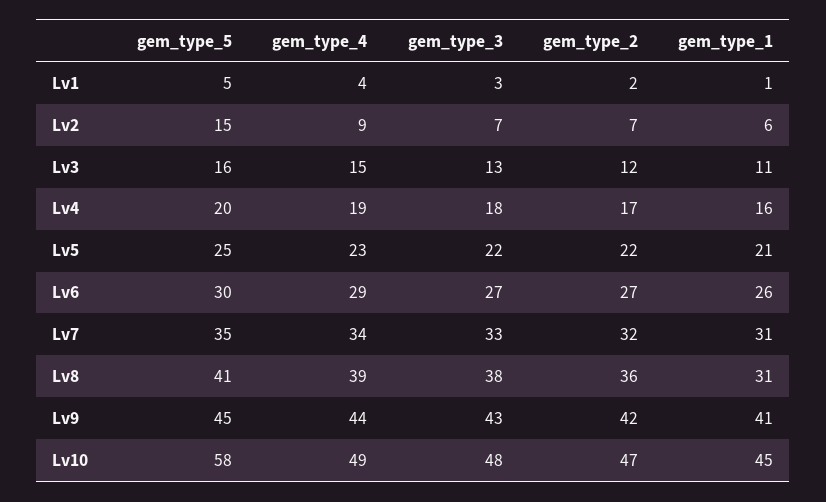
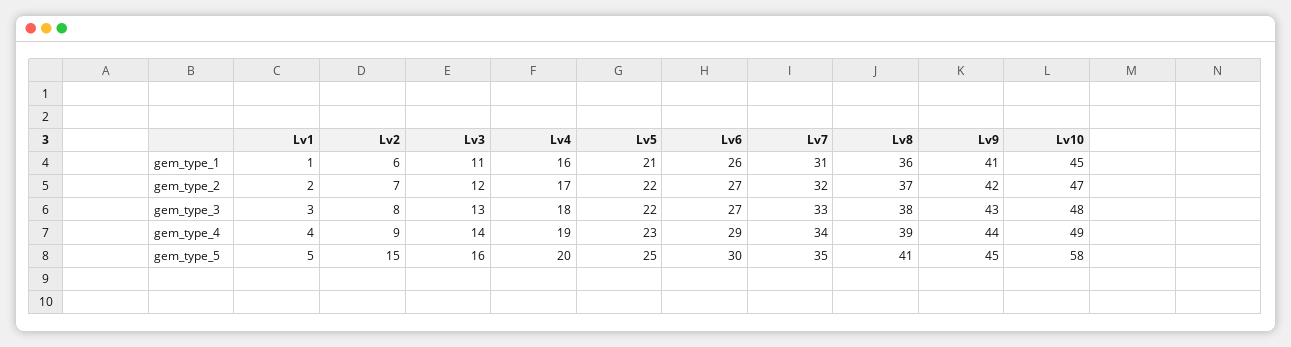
gem_type_3, Lv2: 7 -> 8
gem_type_4, Lv3: 15 -> 14
gem_type_2, Lv8: 36 -> 37
gem_type_1, Lv8: 31 -> 36

